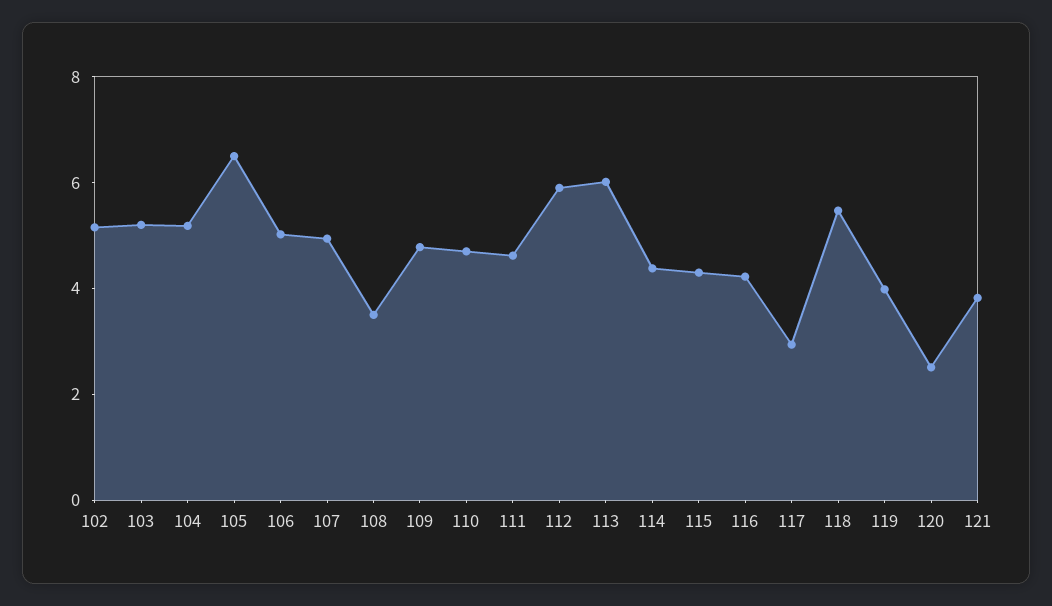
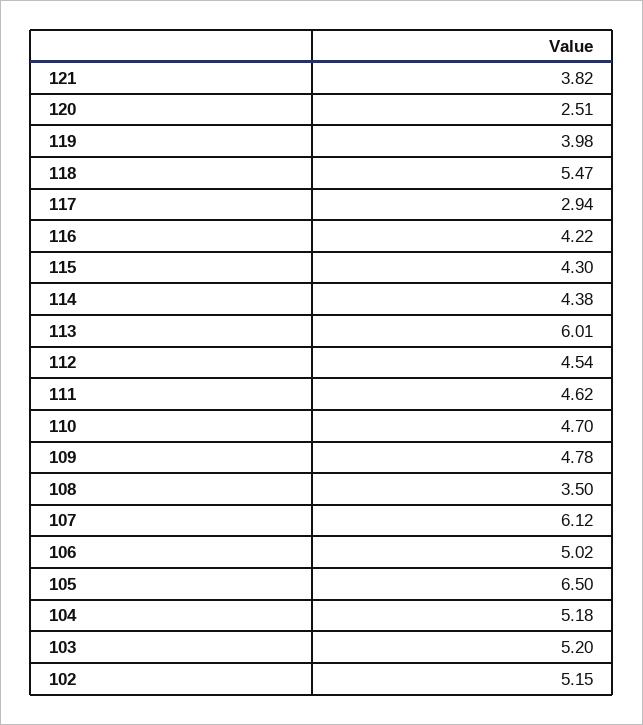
107: 5 -> 6.12
112: 6 -> 4.54

